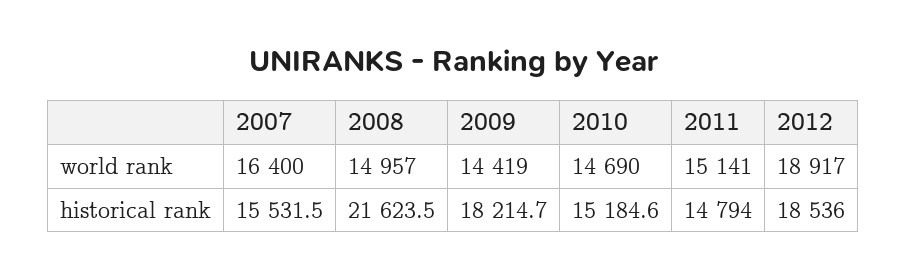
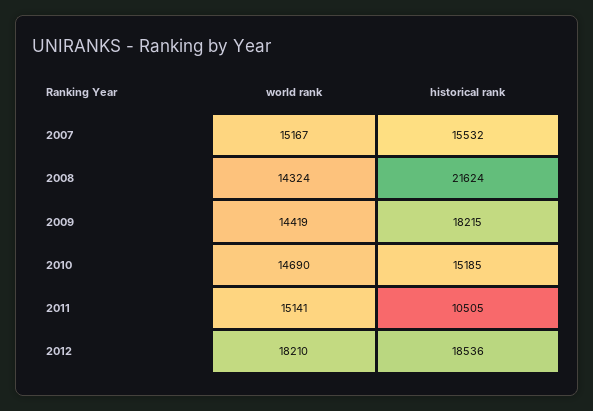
2007, world rank: 16400 -> 15167
2008, world rank: 14957 -> 14324
2012, world rank: 18917 -> 18210
2011, historical rank: 14794 -> 10505

